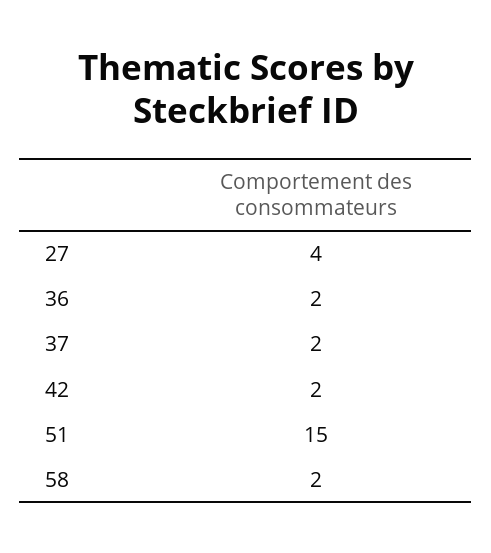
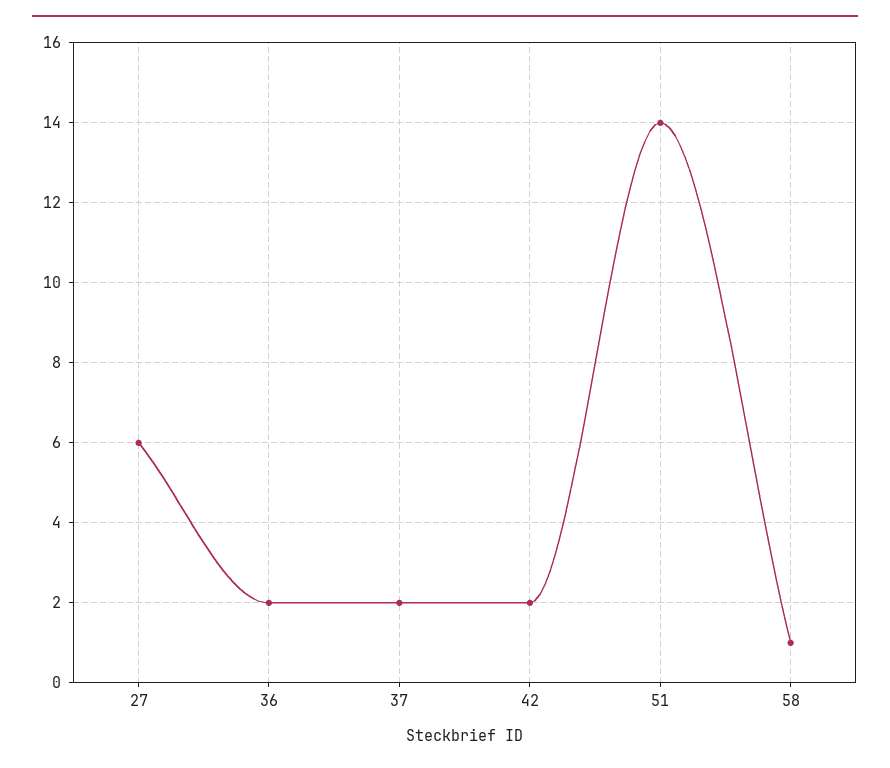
27: 4 -> 6
51: 15 -> 14
58: 2 -> 1

